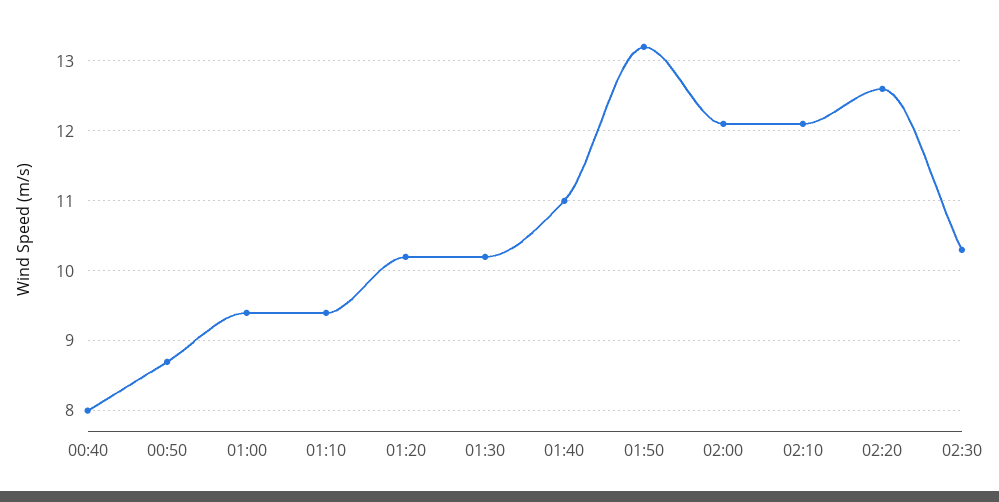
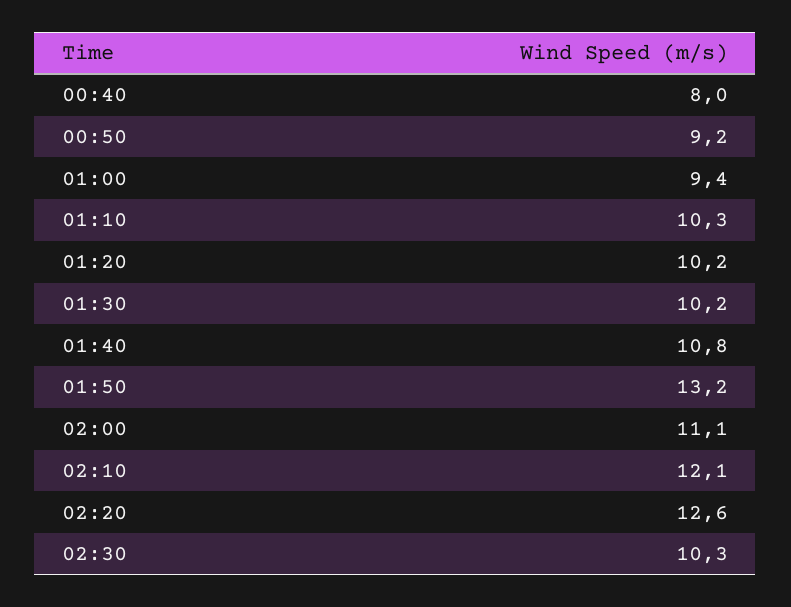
00:50: 8.7 -> 9.2
01:10: 9.4 -> 10.3
01:40: 11 -> 10.8
02:00: 12.1 -> 11.1

